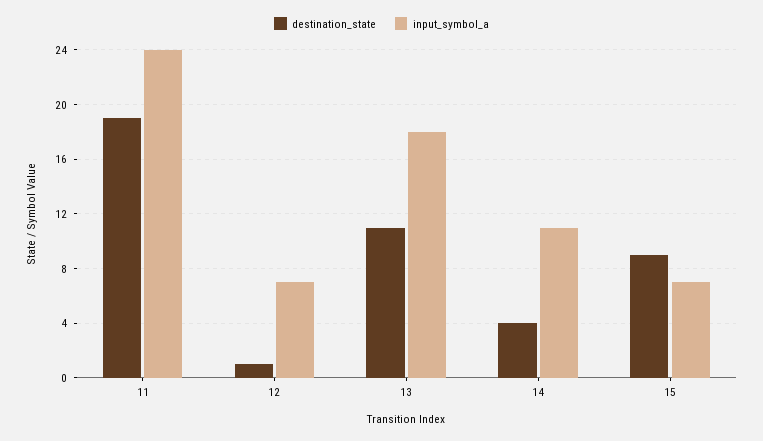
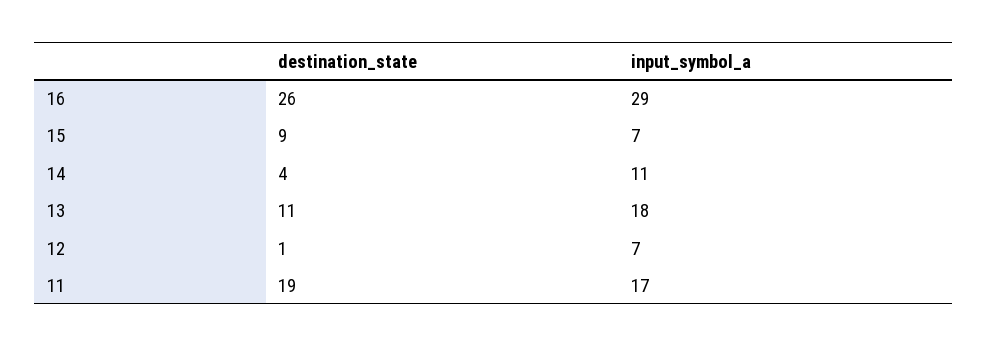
input_symbol_a, 11: 24 -> 17
destination_state, 16: none -> 26
input_symbol_a, 16: none -> 29

